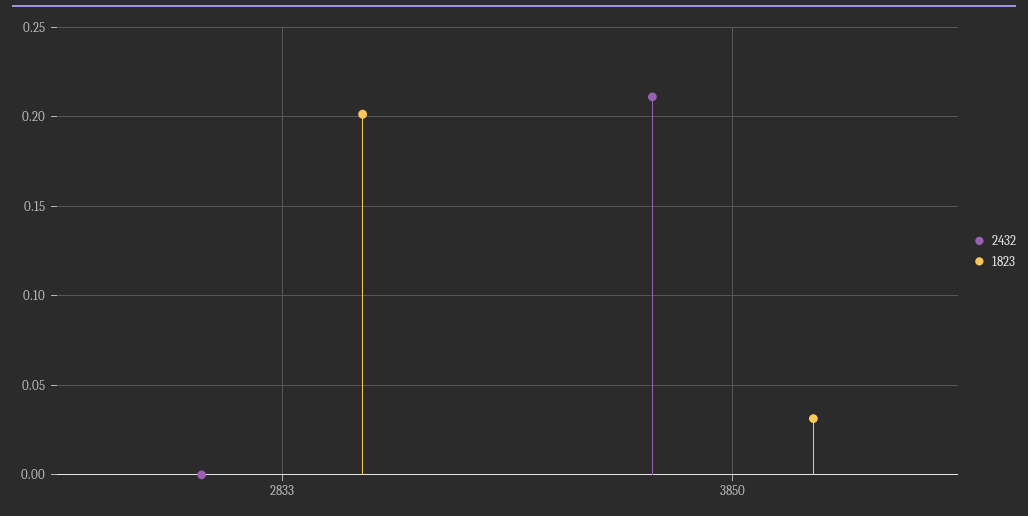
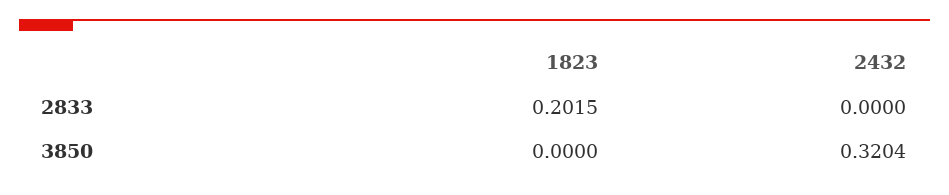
2432, 3850: 0.21 -> 0.3204
1823, 3850: 0.03 -> 0

